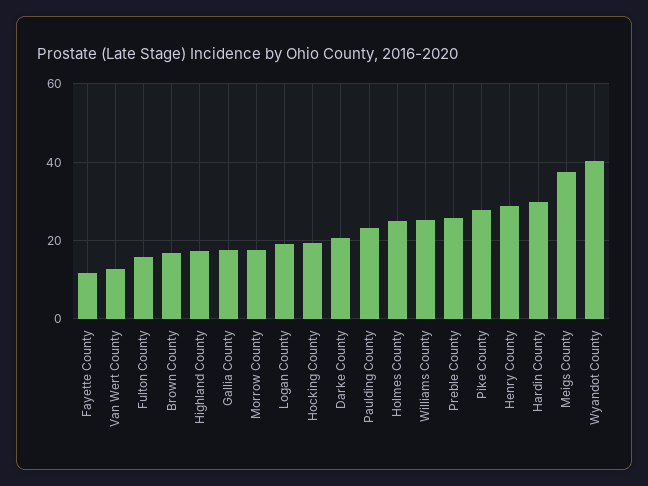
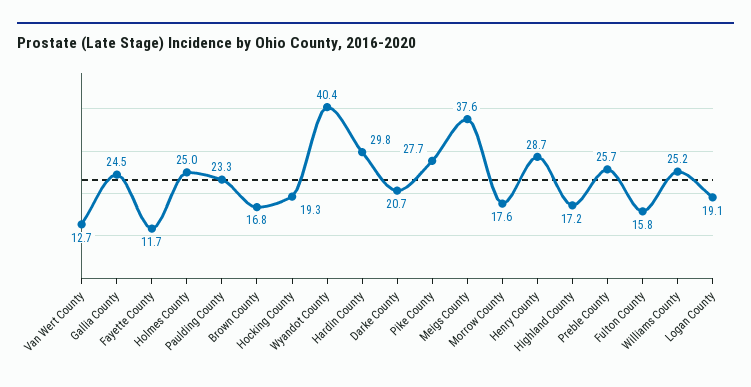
Gallia County: 18 -> 24.5

